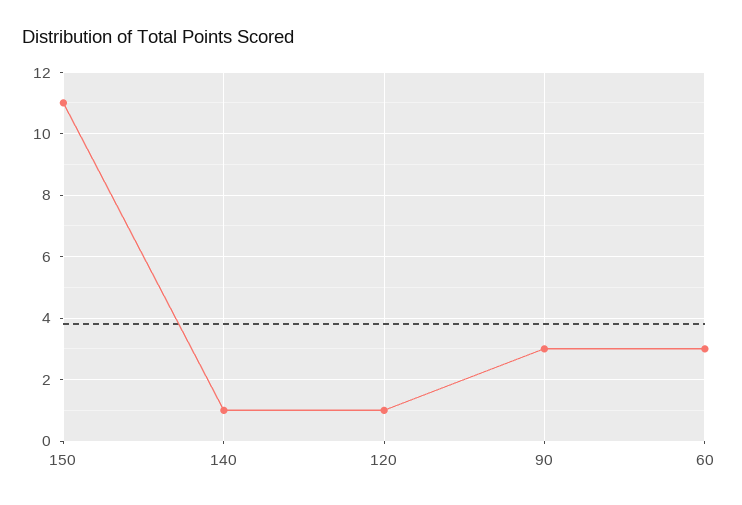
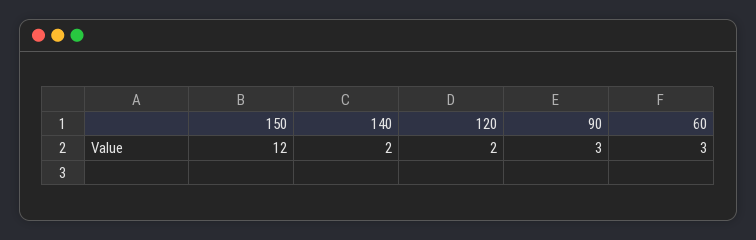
150: 11 -> 12
140: 1 -> 2
120: 1 -> 2

